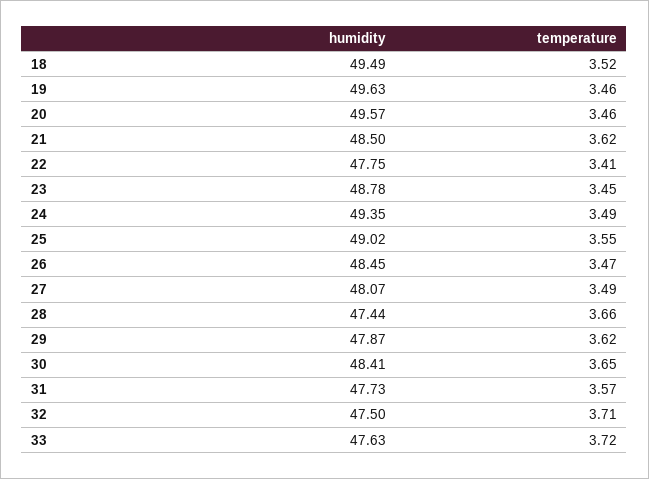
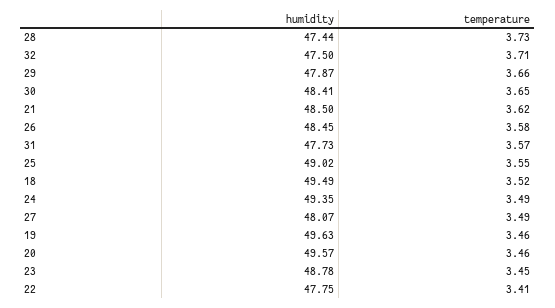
temperature, 26: 3.47 -> 3.58
temperature, 28: 3.66 -> 3.73
temperature, 29: 3.62 -> 3.66
humidity, 33: 47.63 -> none
temperature, 33: 3.72 -> none

